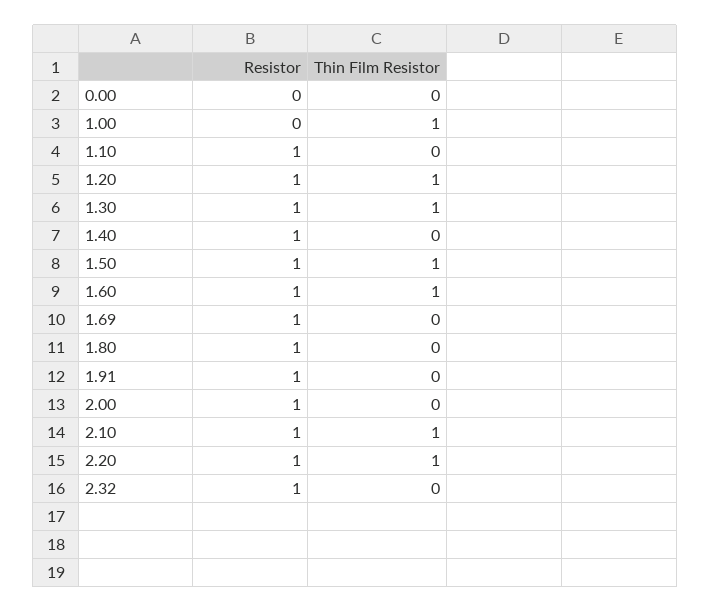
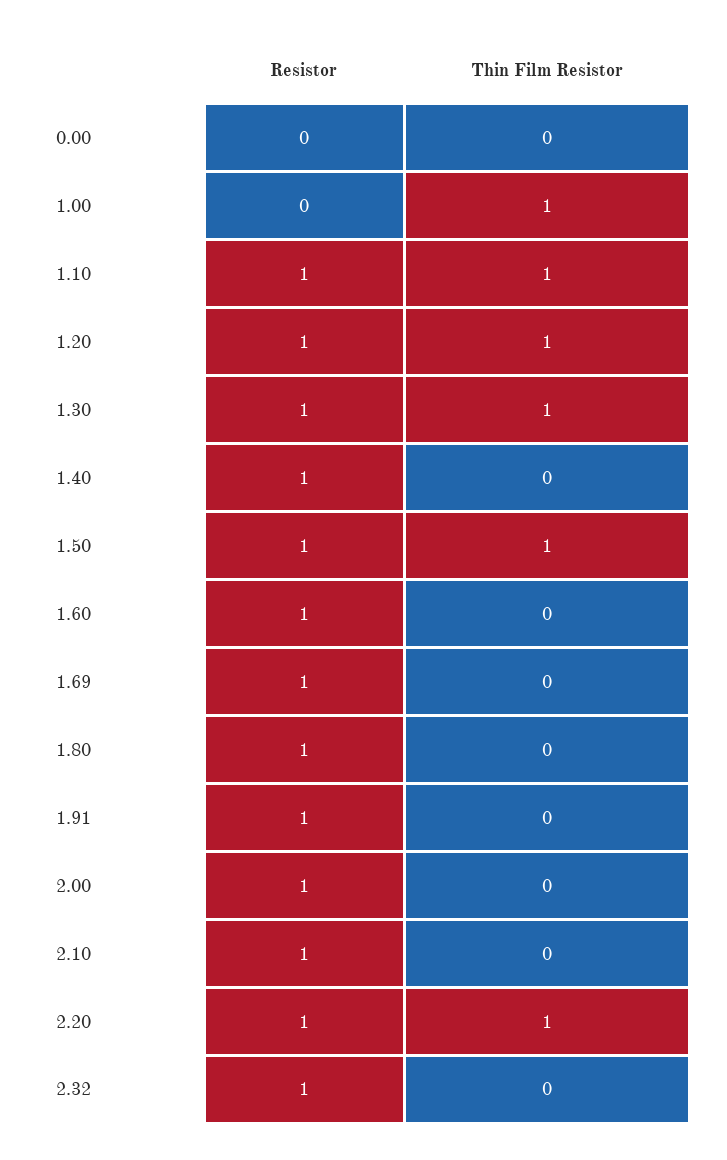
Thin Film Resistor, 1.10: 0 -> 1
Thin Film Resistor, 1.60: 1 -> 0
Thin Film Resistor, 2.10: 1 -> 0

